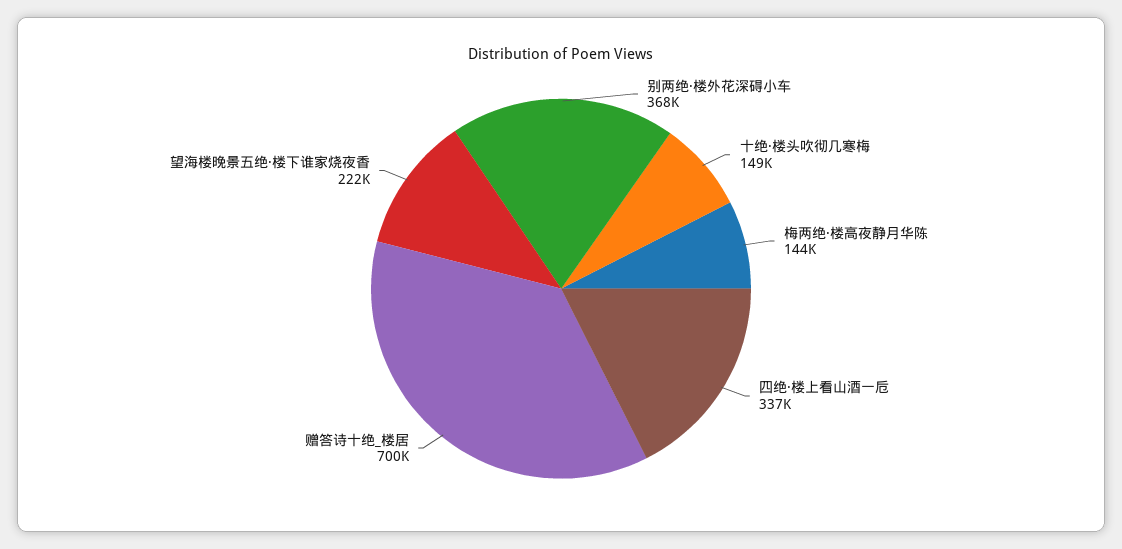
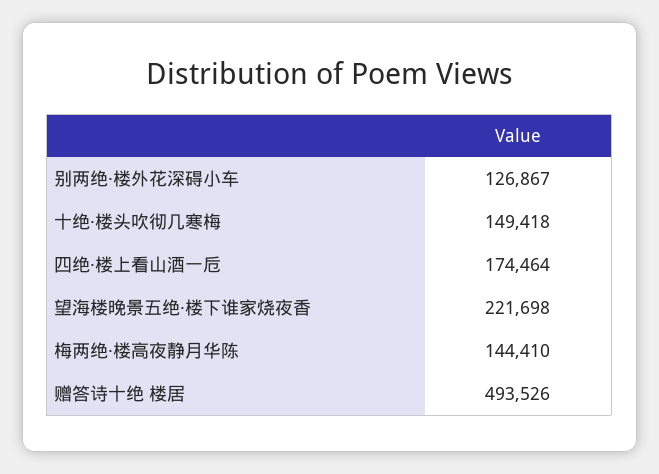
别两绝·楼外花深碍小车: 368000 -> 126867
四绝·楼上看山酒一卮: 337000 -> 174464
赠答诗十绝_楼居: 700000 -> 493526

